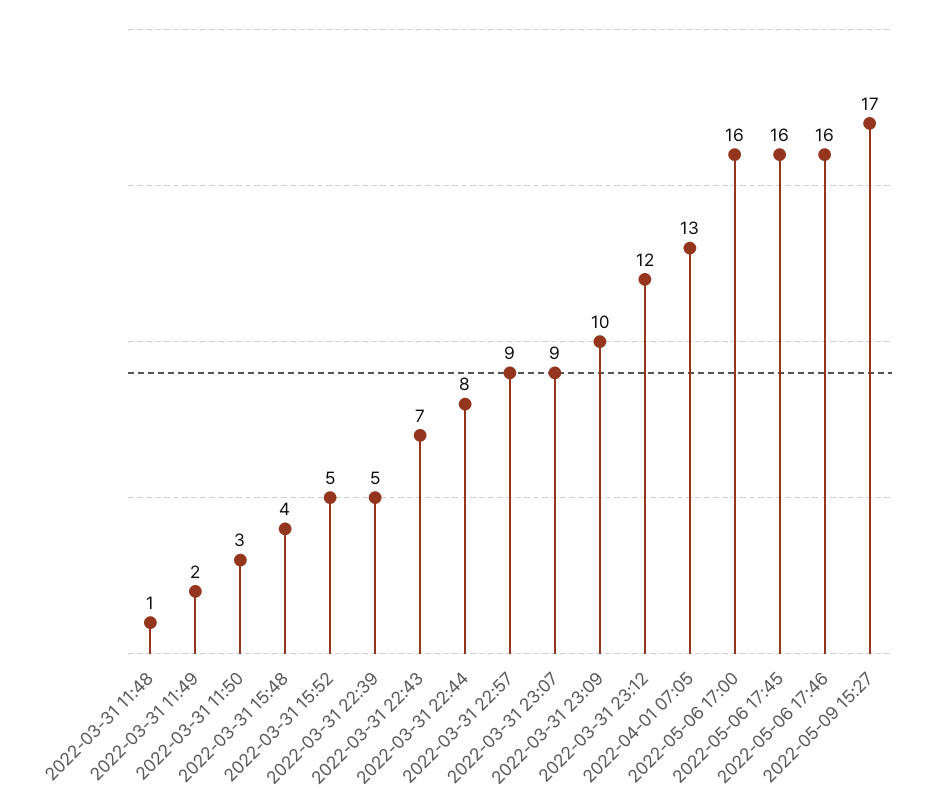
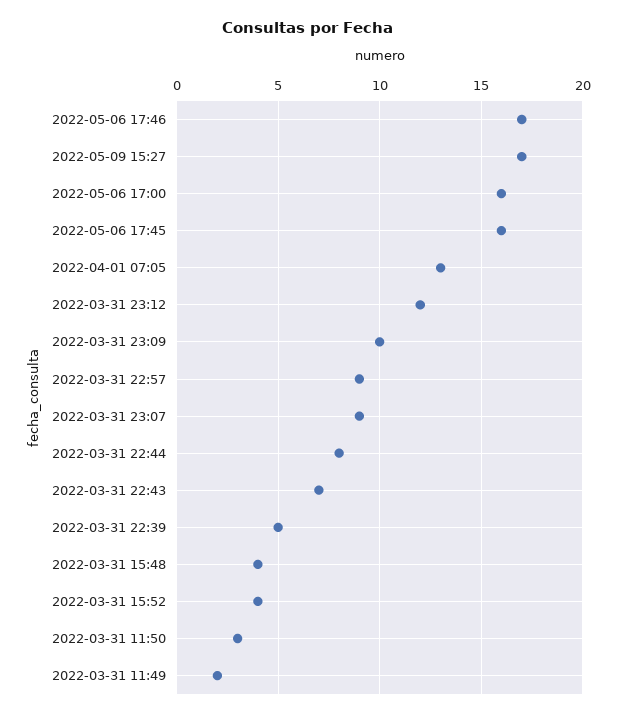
2022-03-31 11:48: 1 -> none
2022-03-31 15:52: 5 -> 4
2022-05-06 17:46: 16 -> 17

